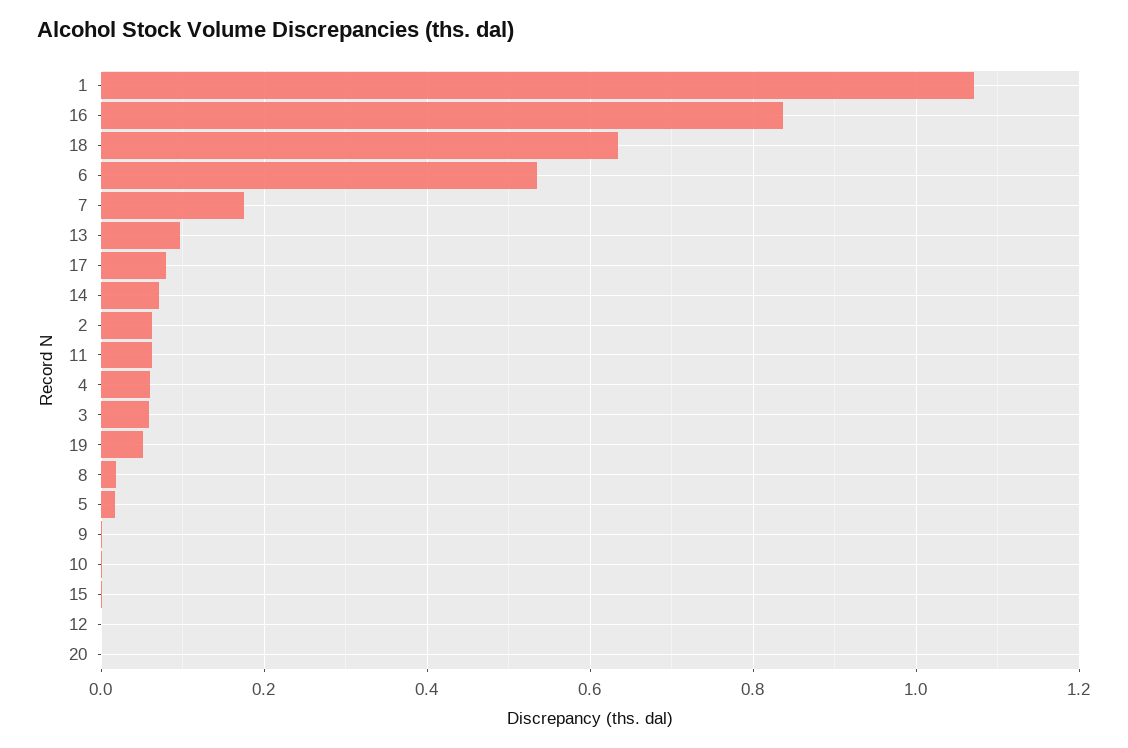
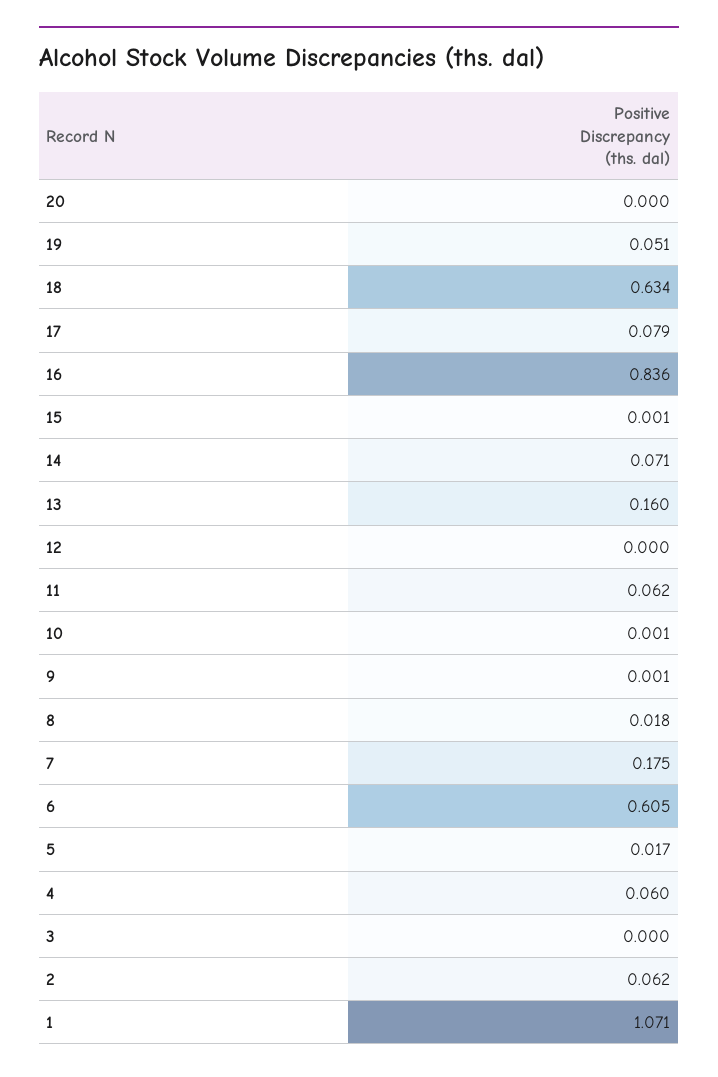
6: 0.54 -> 0.605
13: 0.1 -> 0.16
3: 0.06 -> 0

